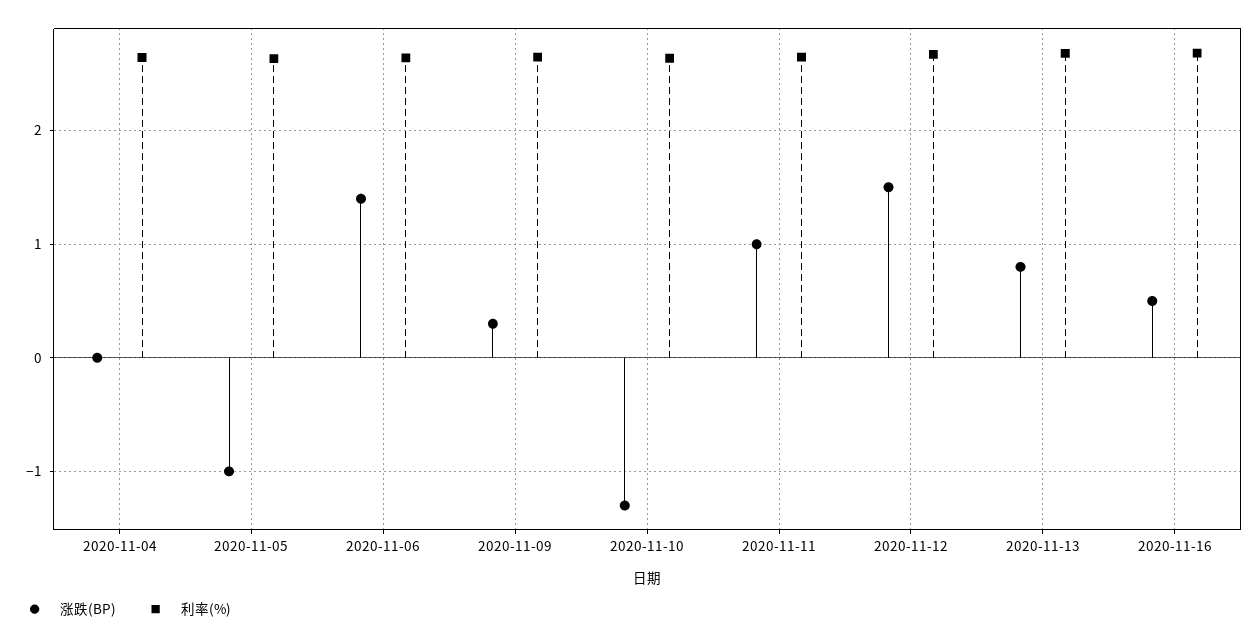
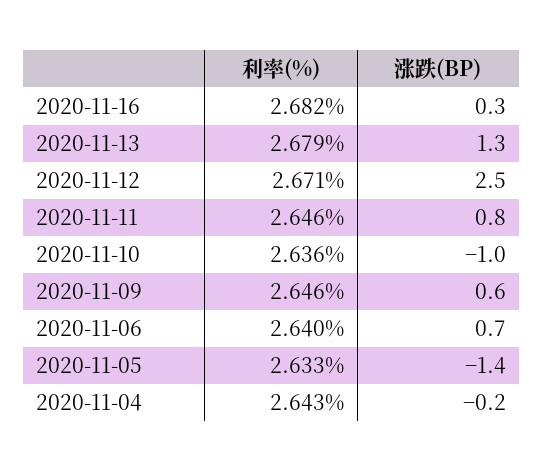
涨跌(BP), 2020-11-04: 0 -> -0.2
涨跌(BP), 2020-11-05: -1 -> -1.4
涨跌(BP), 2020-11-06: 1.4 -> 0.7
涨跌(BP), 2020-11-09: 0.3 -> 0.6
涨跌(BP), 2020-11-10: -1.3 -> -1
涨跌(BP), 2020-11-11: 1 -> 0.8
涨跌(BP), 2020-11-12: 1.5 -> 2.5
涨跌(BP), 2020-11-13: 0.8 -> 1.3
涨跌(BP), 2020-11-16: 0.5 -> 0.3

